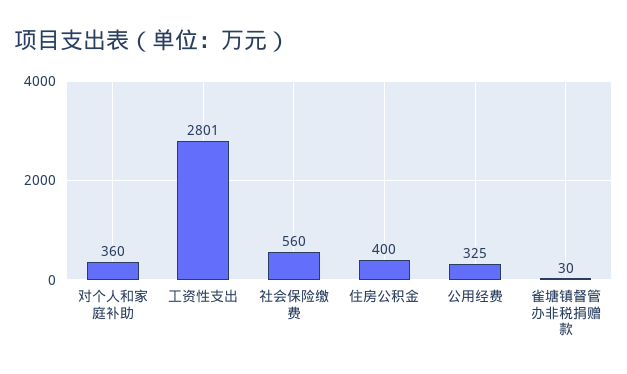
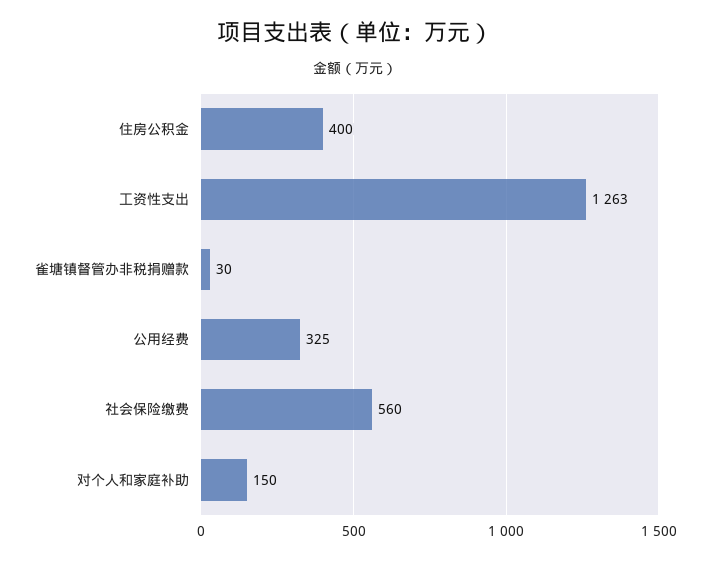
对个人和家庭补助: 360 -> 150
工资性支出: 2801 -> 1263

